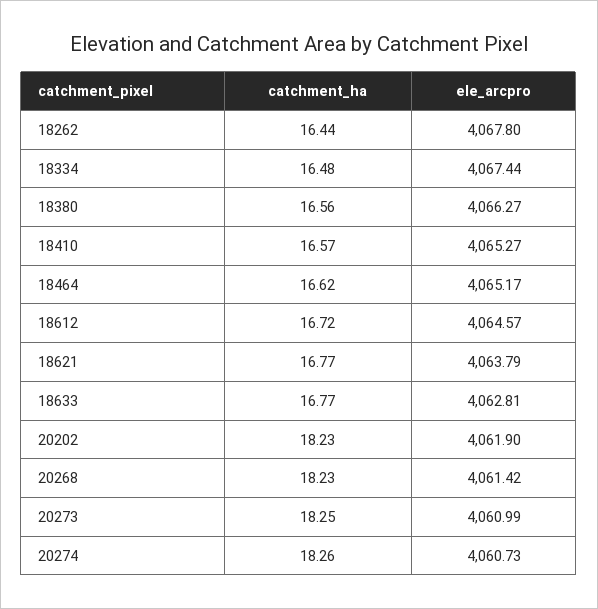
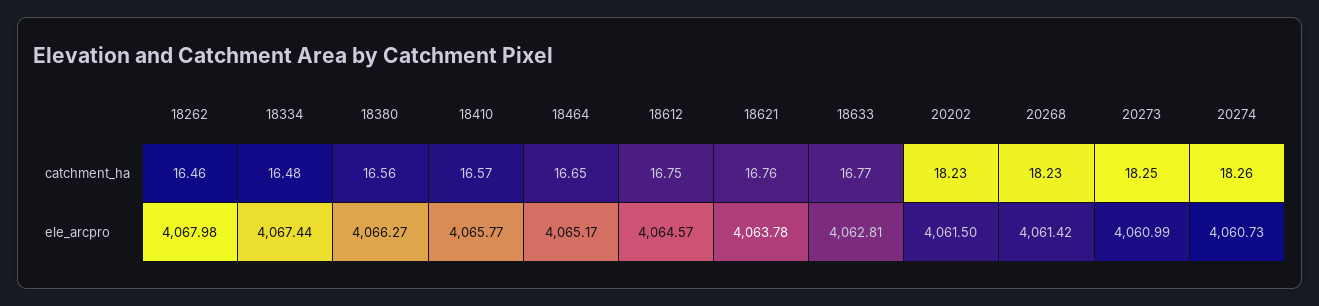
catchment_ha, 18262: 16.44 -> 16.46
ele_arcpro, 18262: 4067.8 -> 4067.98
ele_arcpro, 18410: 4065.27 -> 4065.77
catchment_ha, 18464: 16.62 -> 16.65
catchment_ha, 18612: 16.72 -> 16.75
catchment_ha, 18621: 16.77 -> 16.76
ele_arcpro, 18621: 4063.79 -> 4063.78
ele_arcpro, 20202: 4061.9 -> 4061.5

